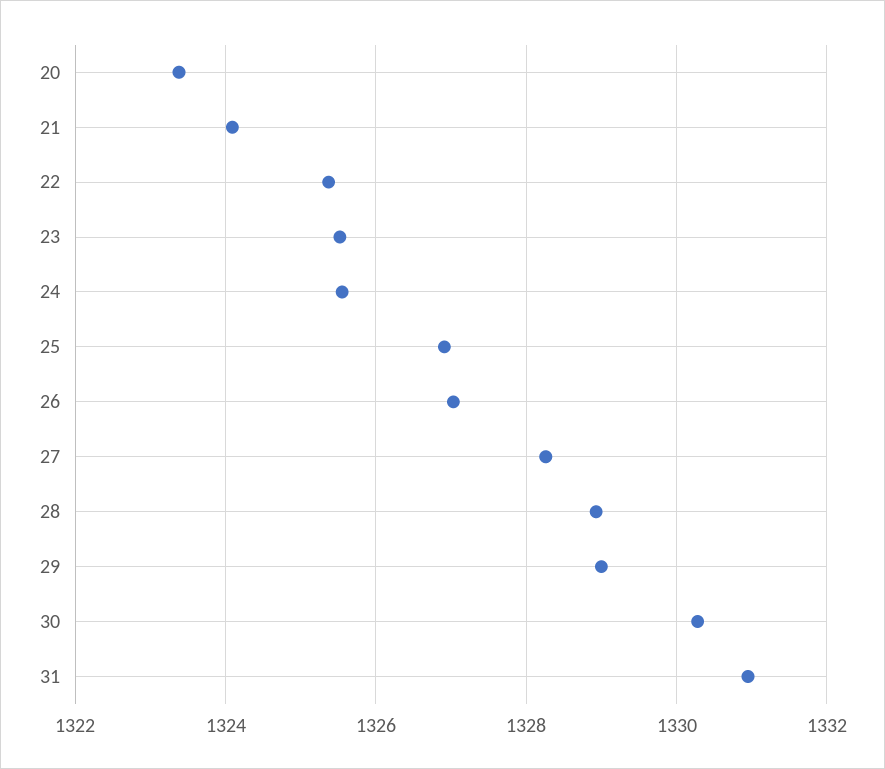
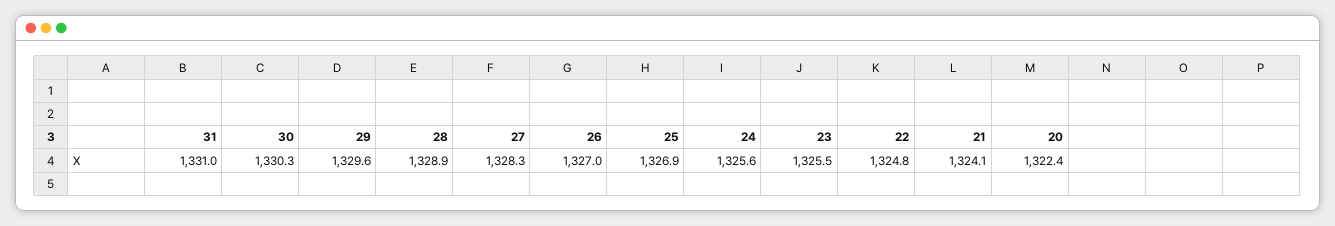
20: 1323.4 -> 1322.4
22: 1325.4 -> 1324.8
29: 1329 -> 1329.6

